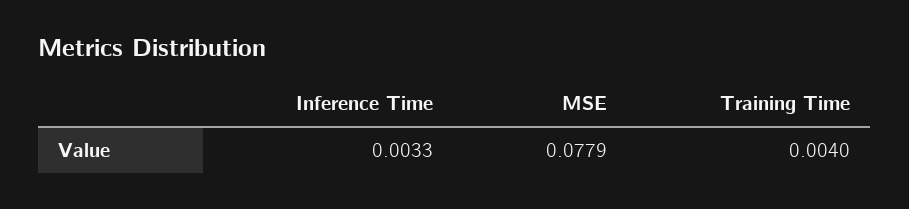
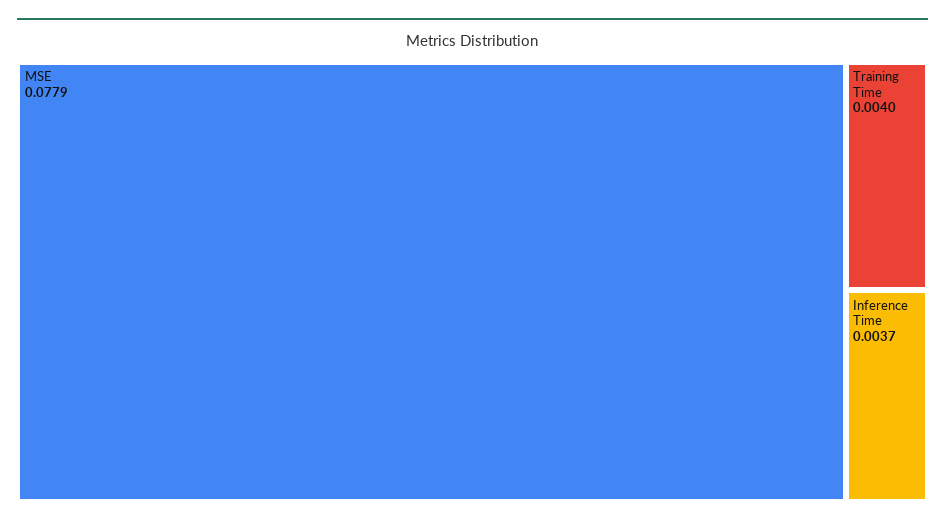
Inference Time: 0.0033 -> 0.0037

